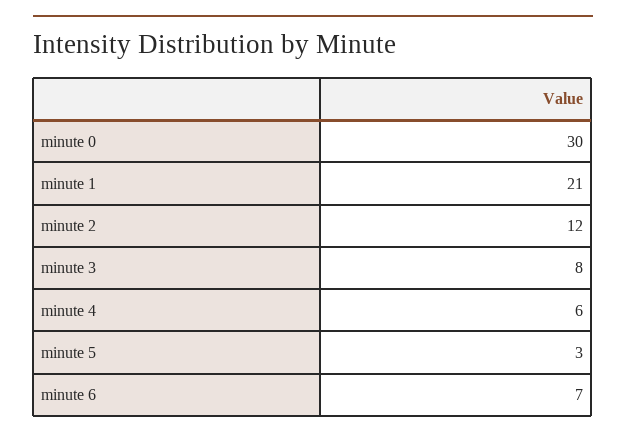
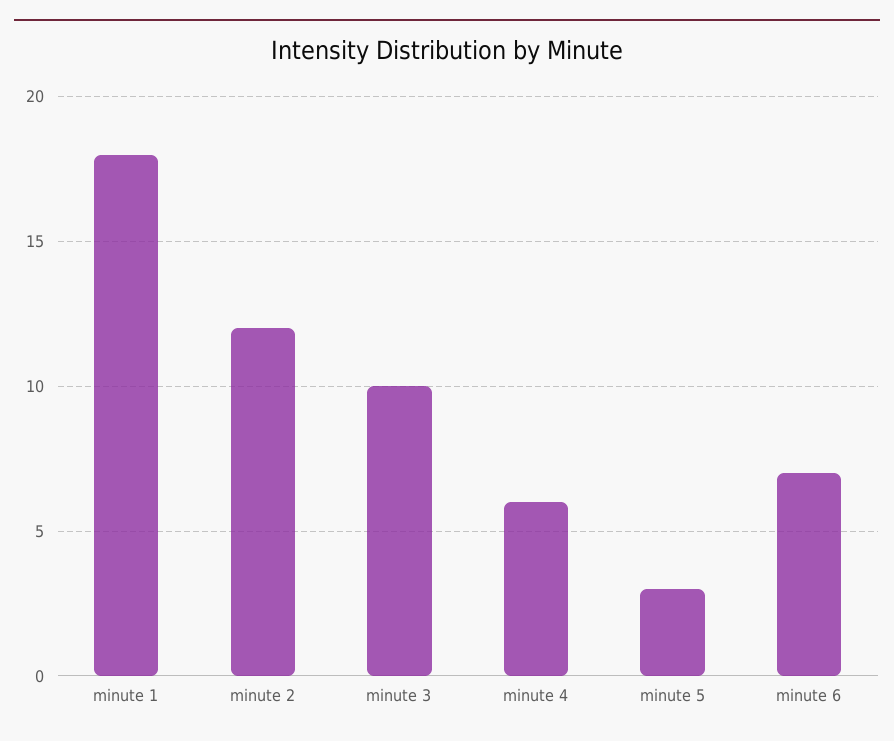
minute 0: 30 -> none
minute 1: 21 -> 18
minute 3: 8 -> 10

